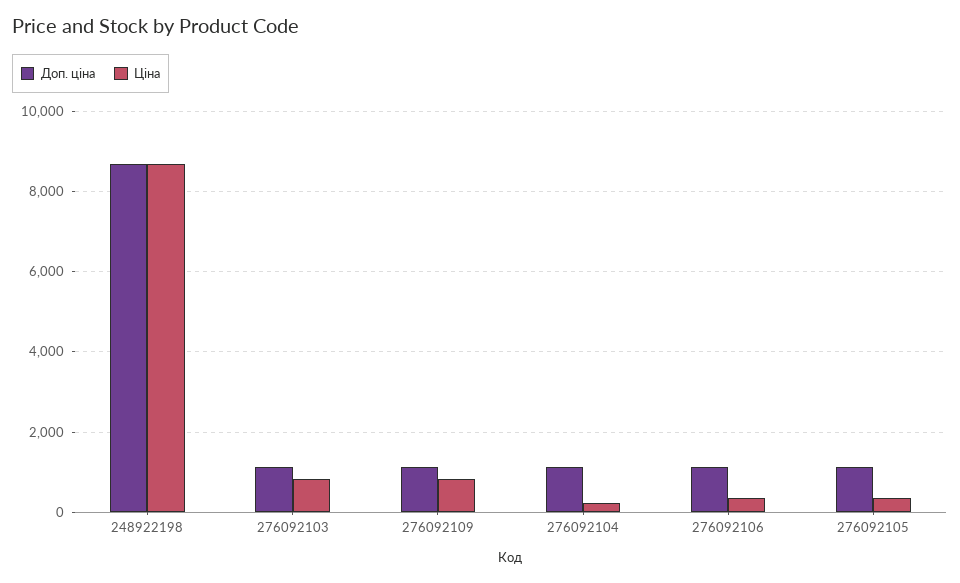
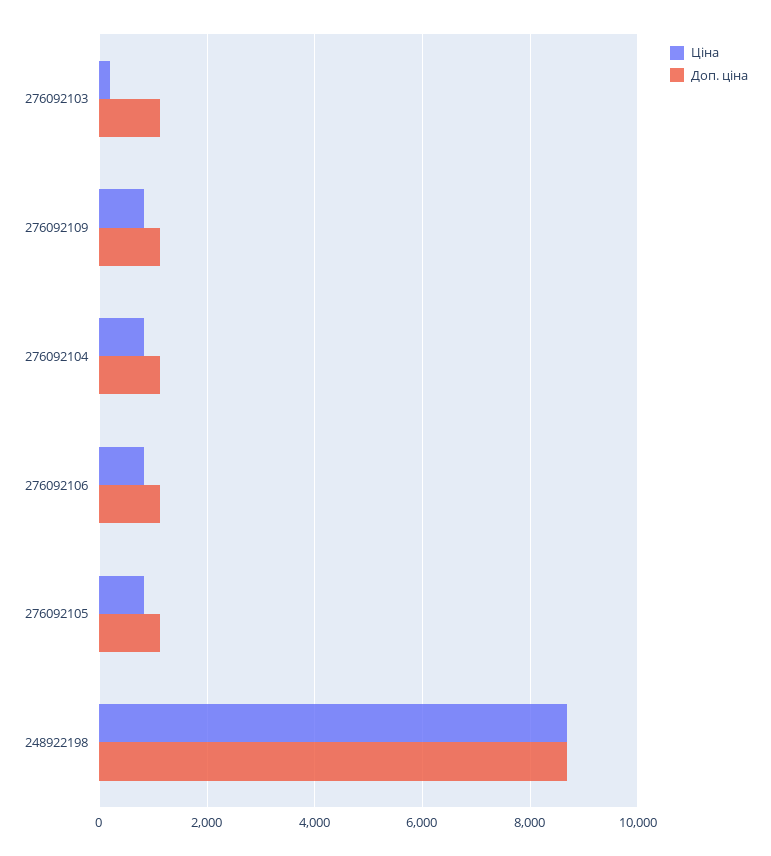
Ціна, 276092103: 800 -> 200
Ціна, 276092104: 200 -> 800
Ціна, 276092106: 400 -> 800
Ціна, 276092105: 400 -> 800

